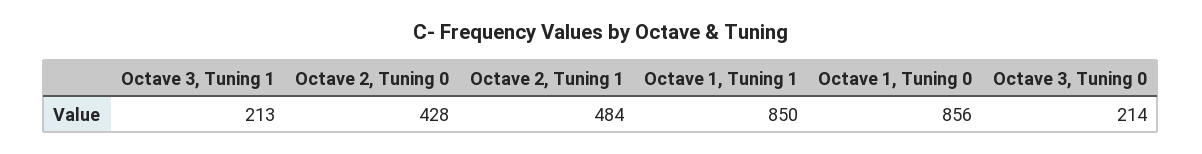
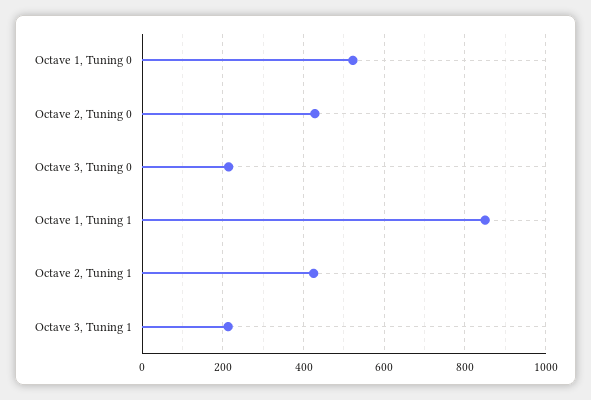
Octave 2, Tuning 1: 484 -> 420
Octave 1, Tuning 0: 856 -> 520

